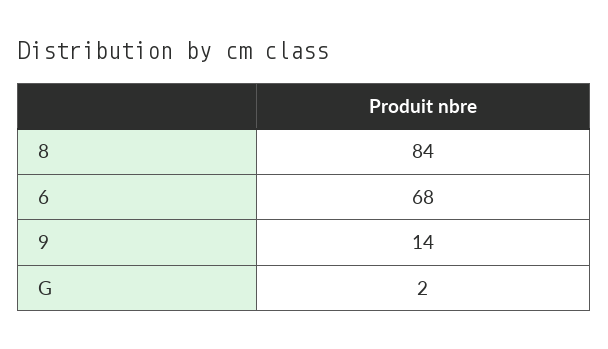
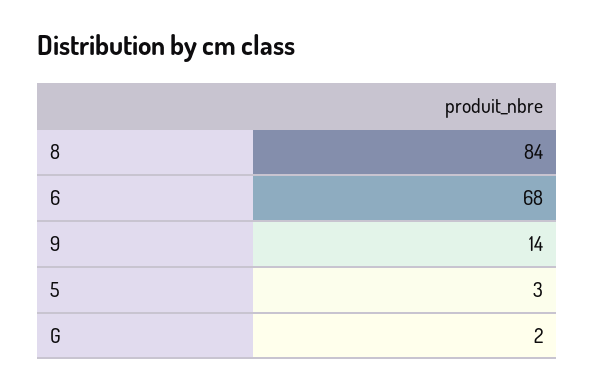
5: none -> 3

